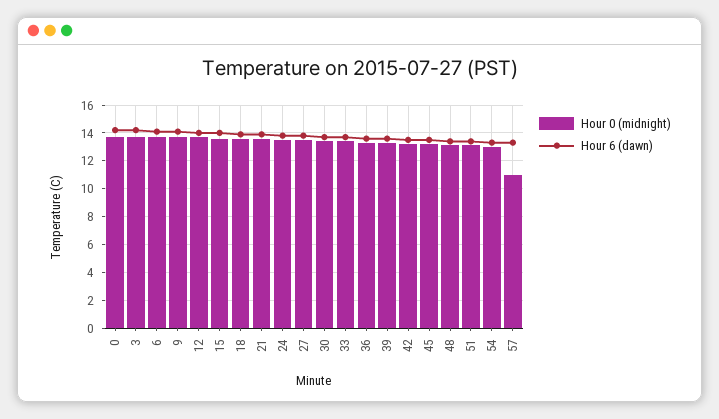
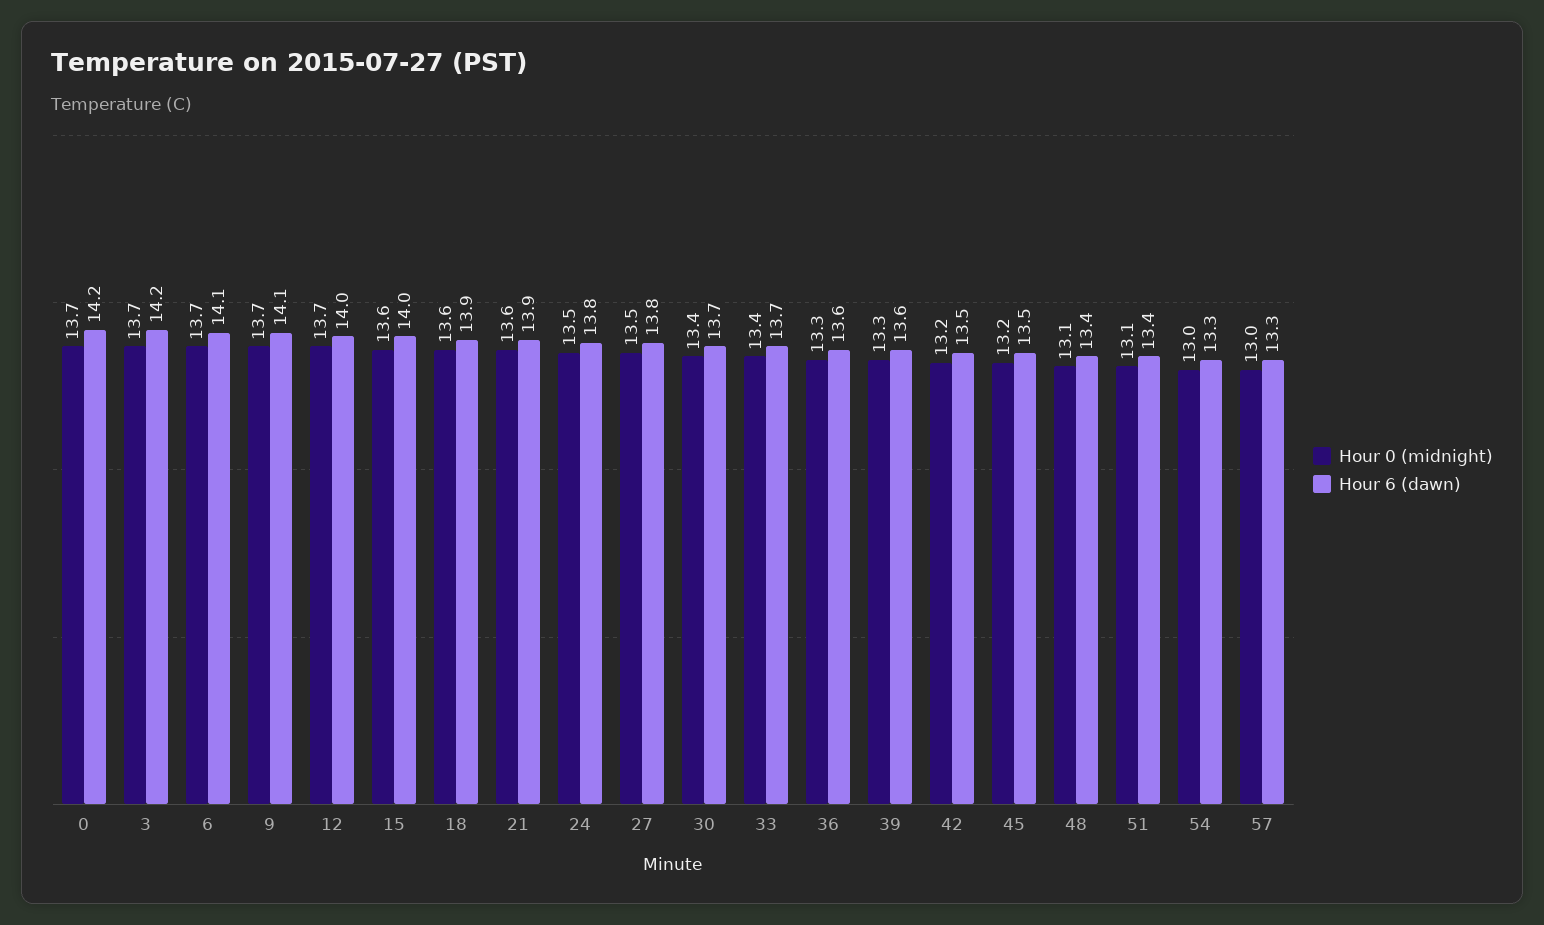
Hour 0 (midnight), 57: 11 -> 13

